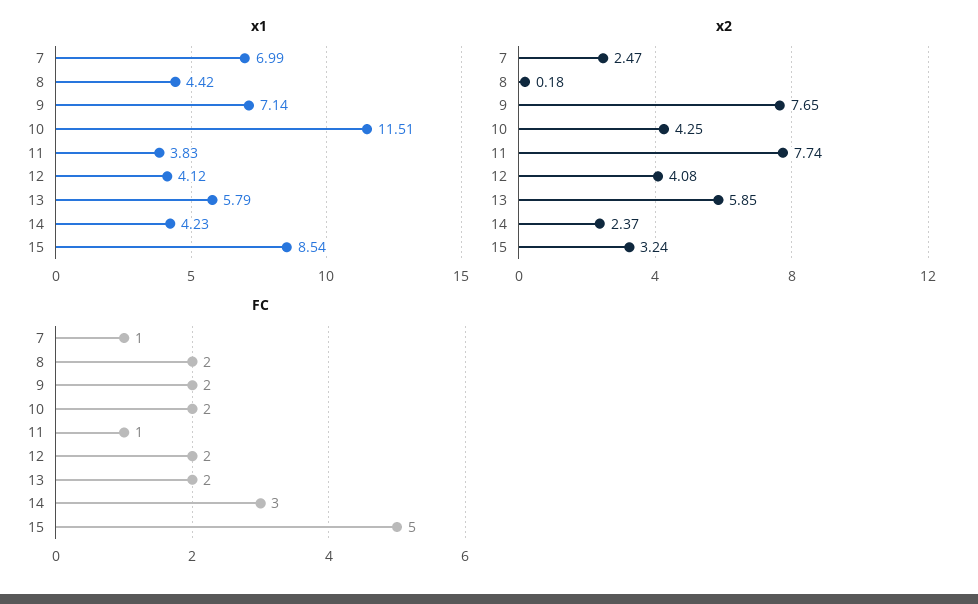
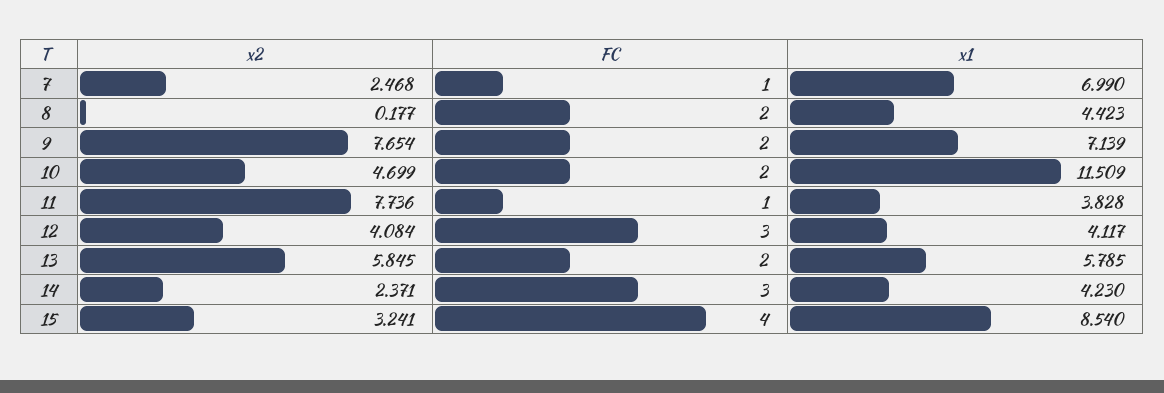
x2, 10: 4.25 -> 4.699
FC, 12: 2 -> 3
FC, 15: 5 -> 4

